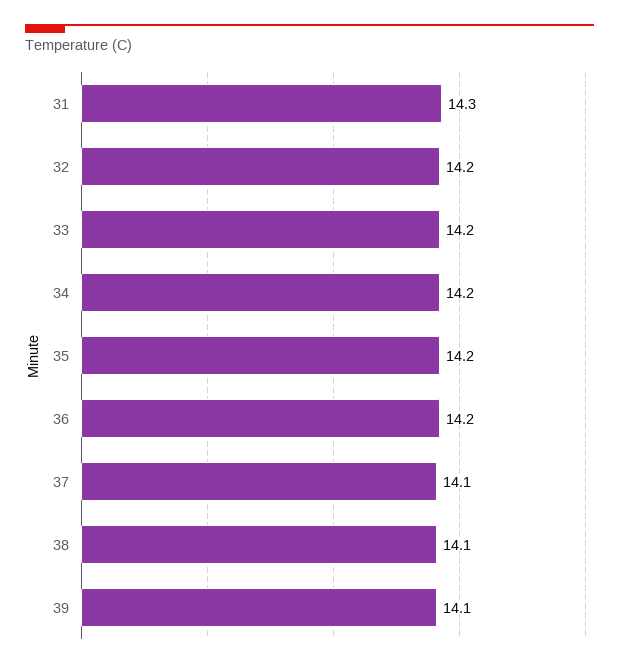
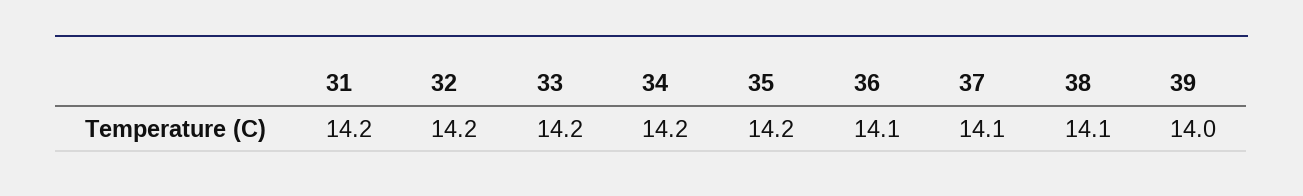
31: 14.3 -> 14.2
36: 14.2 -> 14.1
39: 14.1 -> 14

